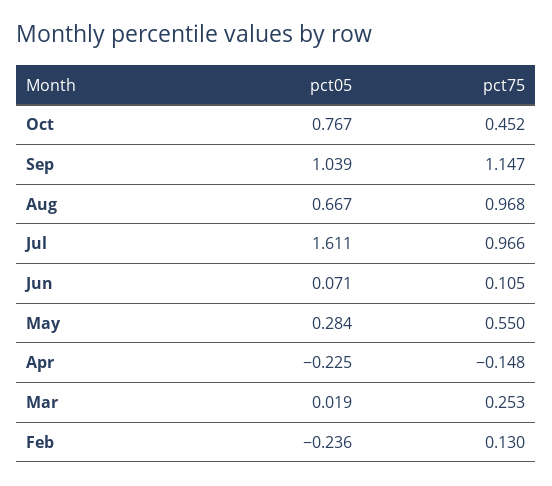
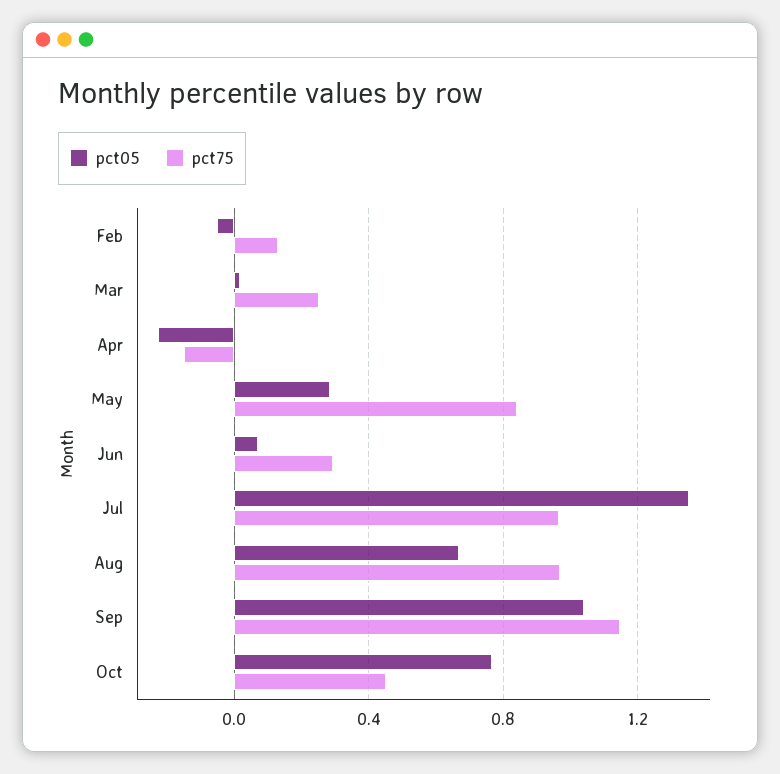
pct05, Jul: 1.611 -> 1.35
pct75, Jun: 0.105 -> 0.3
pct75, May: 0.55 -> 0.85
pct05, Feb: -0.236 -> -0.05

